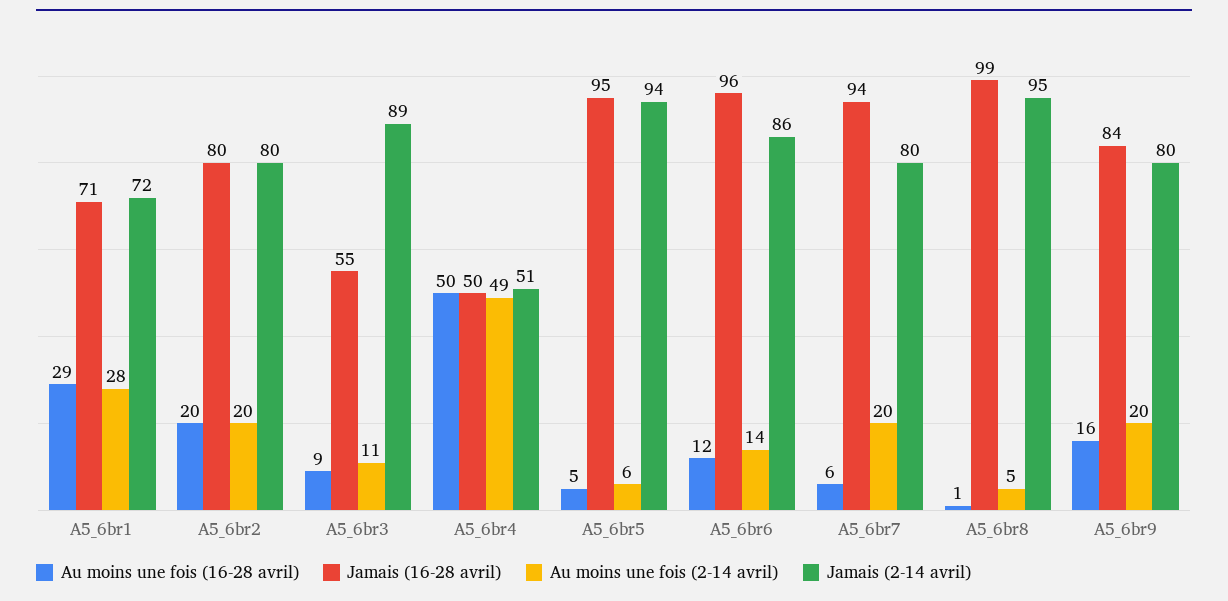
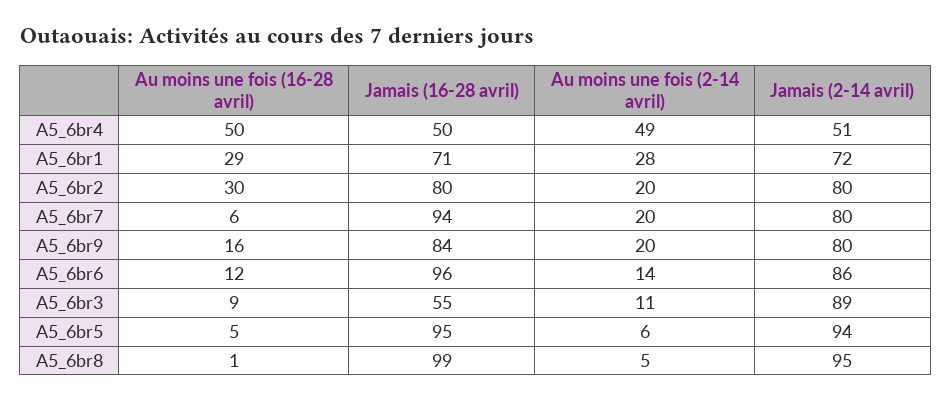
Au moins une fois (16-28 avril), A5_6br2: 20 -> 30

